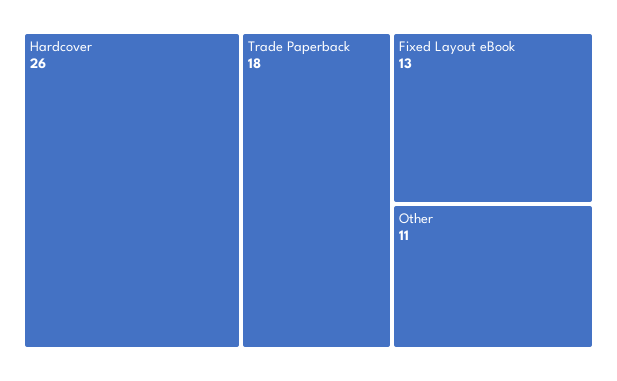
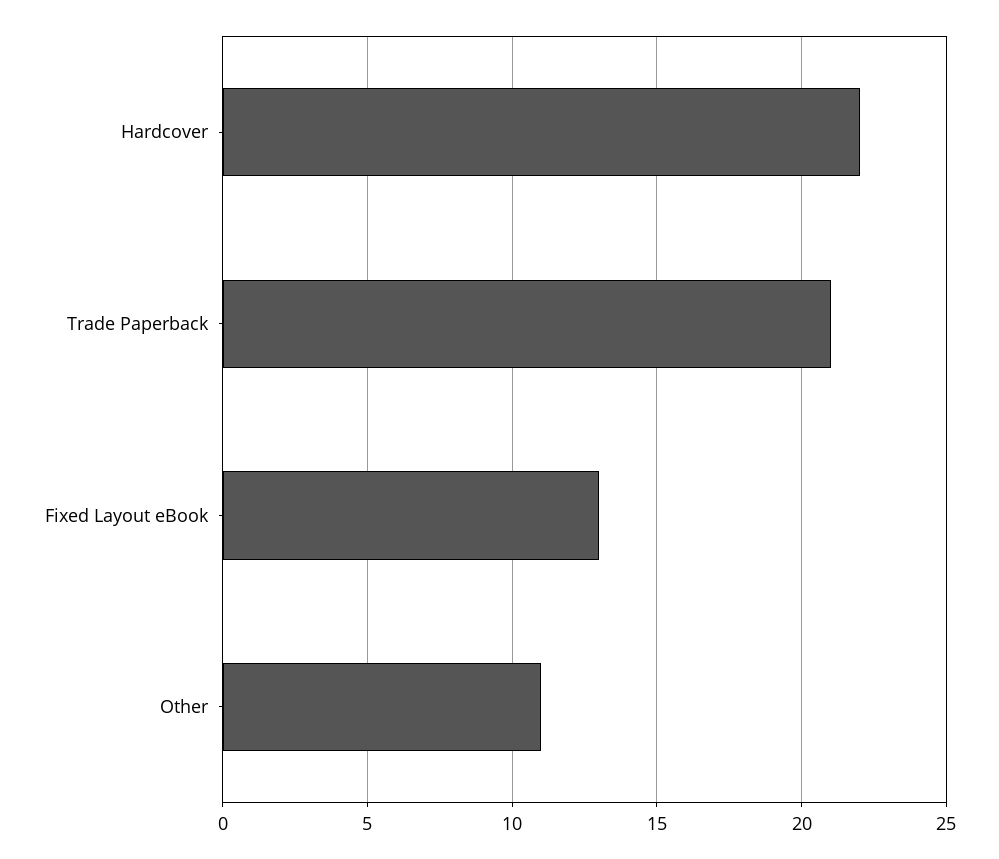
Hardcover: 26 -> 22
Trade Paperback: 18 -> 21

